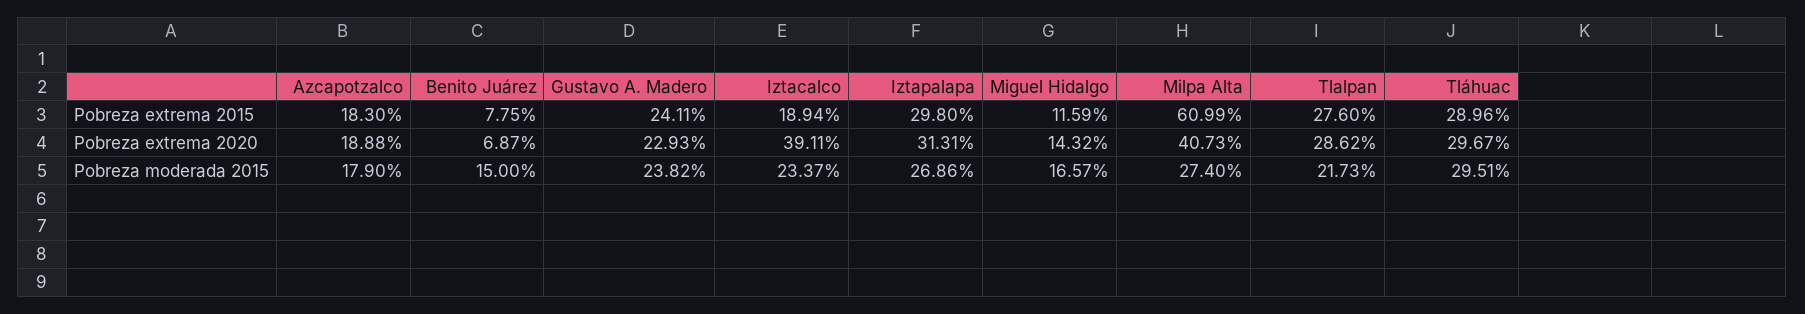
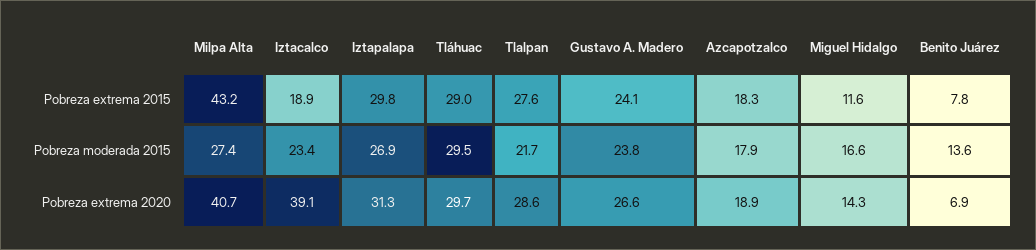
Milpa Alta, Pobreza extrema 2015: 60.99 -> 43.2
Gustavo A. Madero, Pobreza extrema 2020: 22.93 -> 26.6
Benito Juárez, Pobreza moderada 2015: 15 -> 13.6

